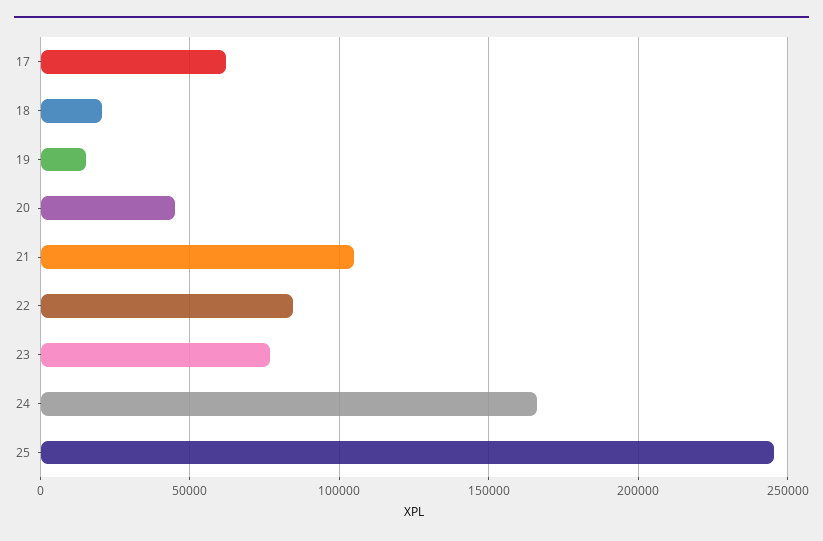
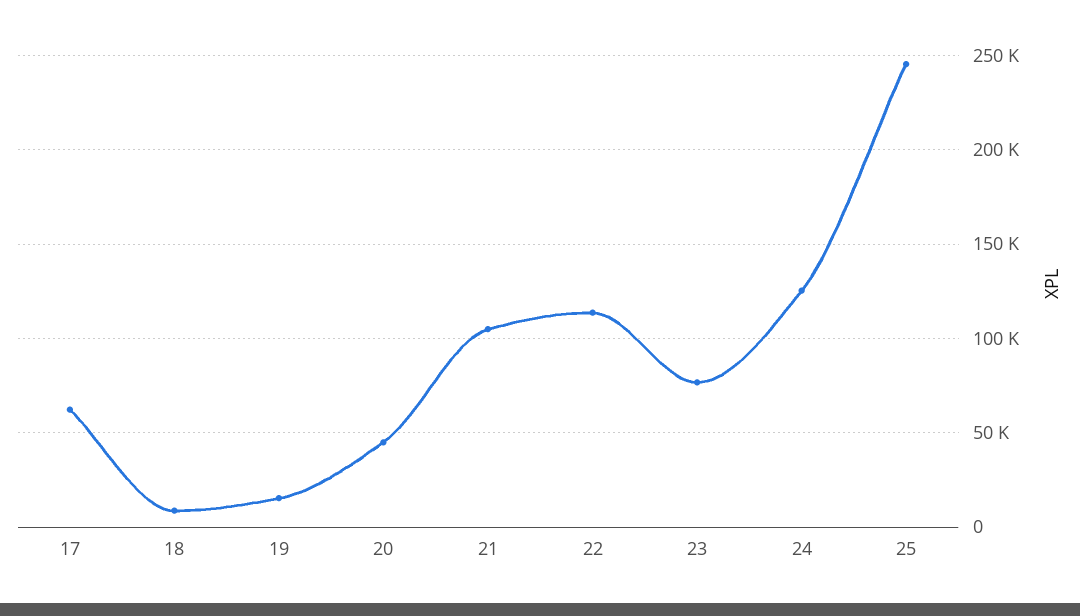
18: 20000 -> 10000
22: 85000 -> 115000
24: 165000 -> 125000

